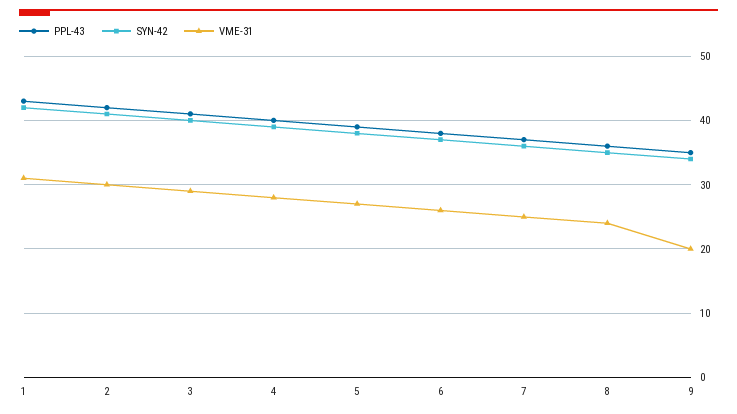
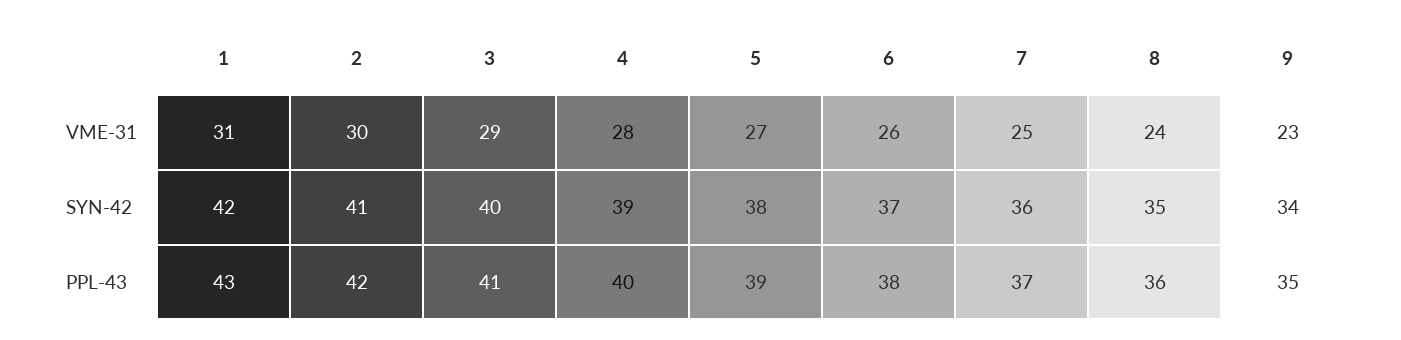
VME-31, 9: 20 -> 23

